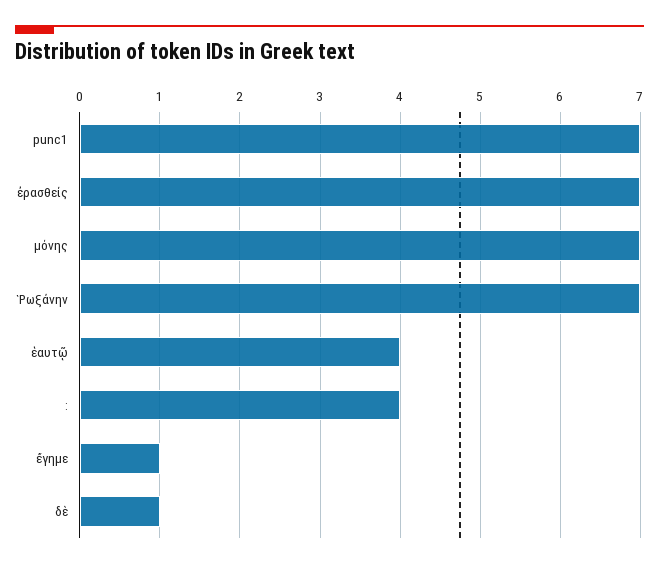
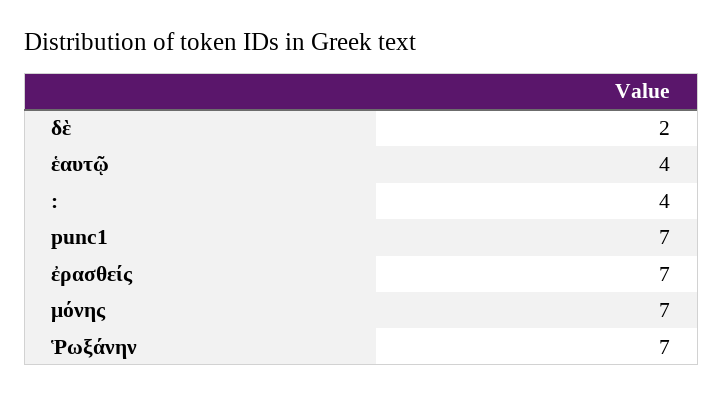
ἔγημε: 1 -> none
δὲ: 1 -> 2

